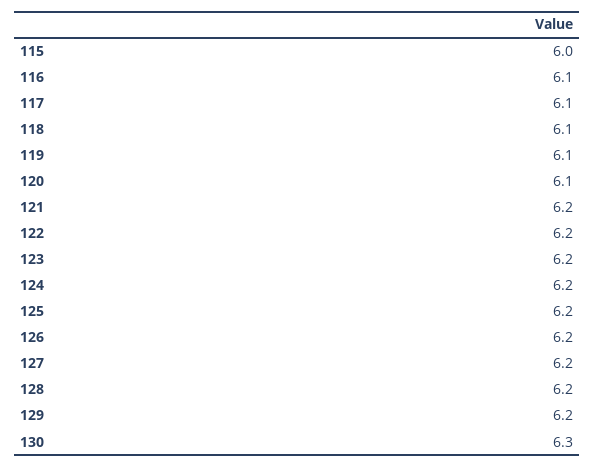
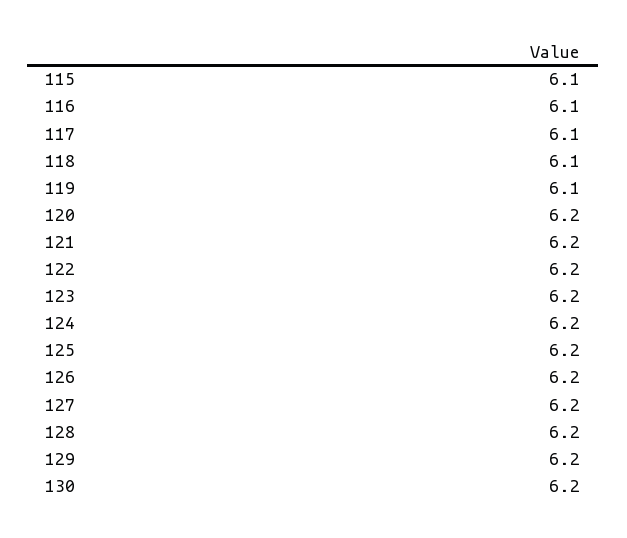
115: 6 -> 6.1
120: 6.1 -> 6.2
130: 6.3 -> 6.2

